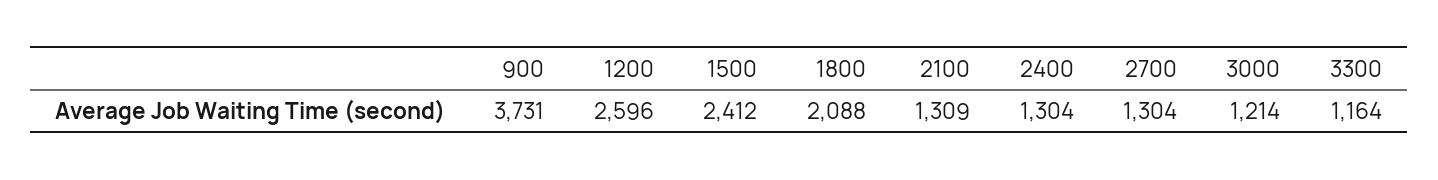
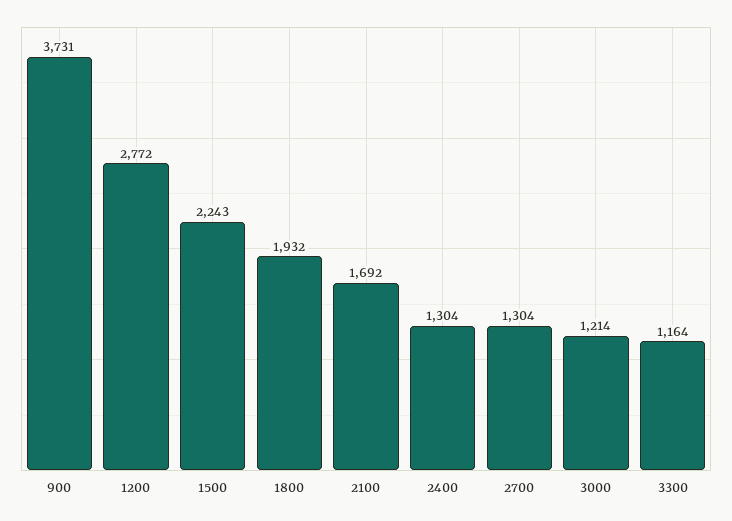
1200: 2596 -> 2772
1500: 2412 -> 2243
1800: 2088 -> 1932
2100: 1309 -> 1692

